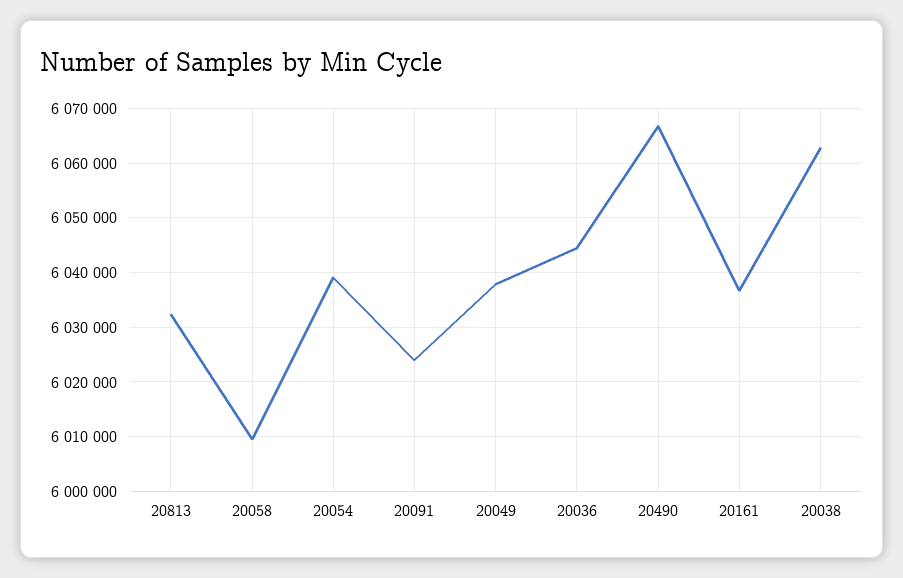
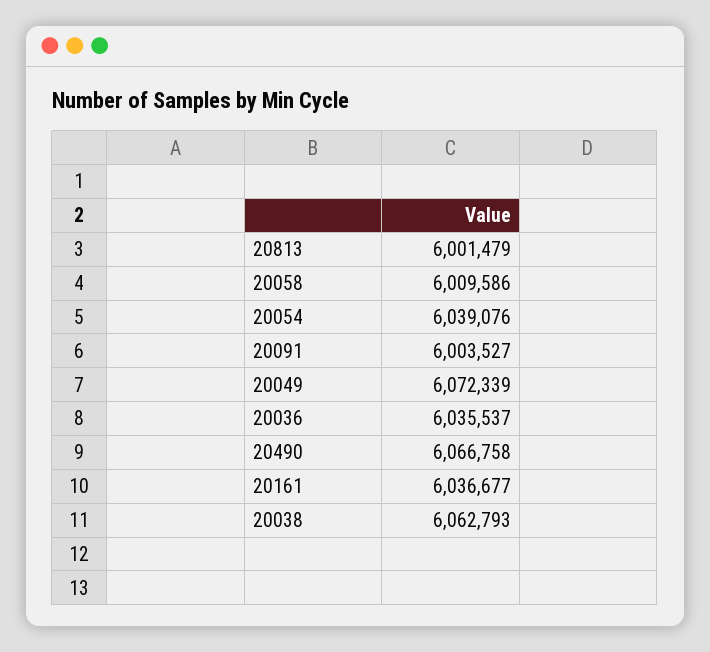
20813: 6032000 -> 6001479
20091: 6024000 -> 6003527
20049: 6038000 -> 6072339
20036: 6044000 -> 6035537

